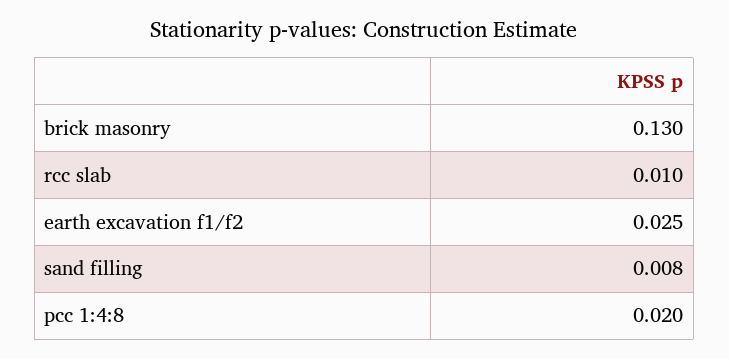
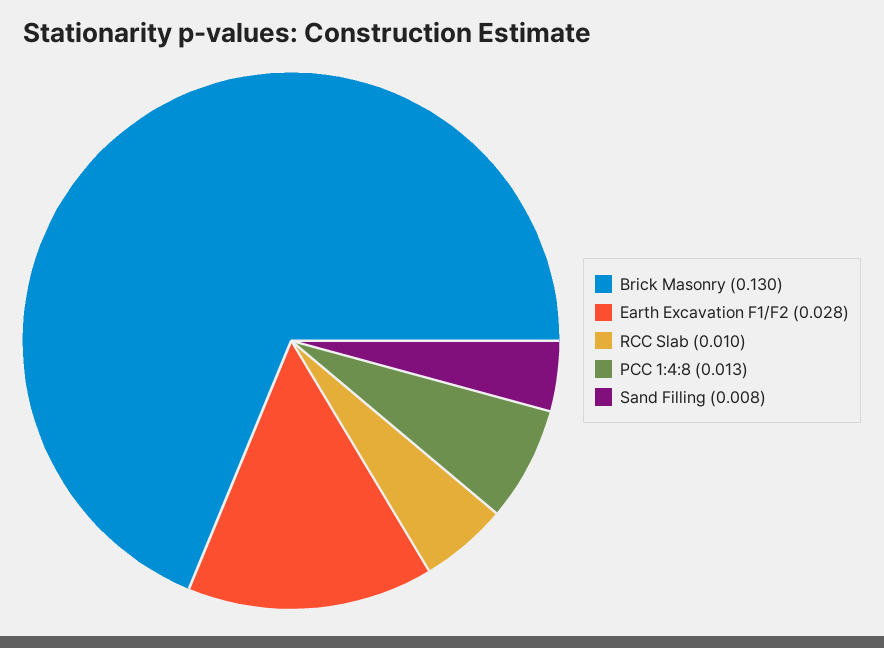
earth excavation f1/f2: 0.025 -> 0.028
pcc 1:4:8: 0.02 -> 0.013

